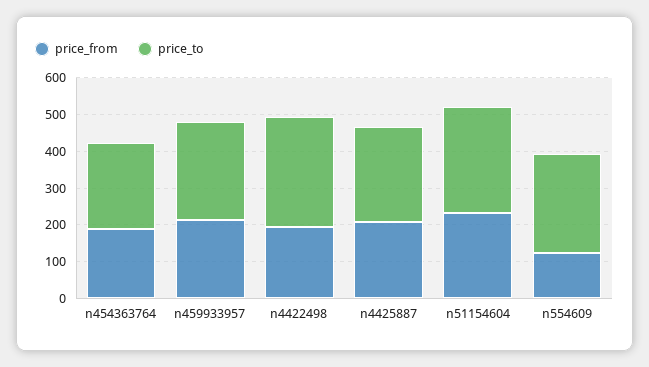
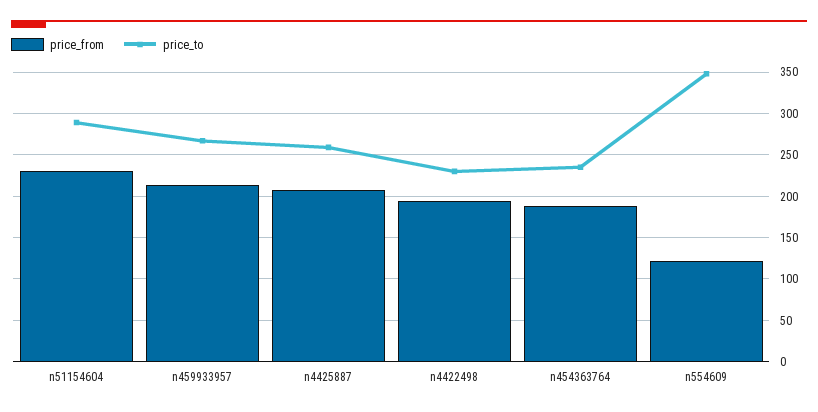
price_to, n4422498: 300 -> 230
price_to, n554609: 275 -> 350

